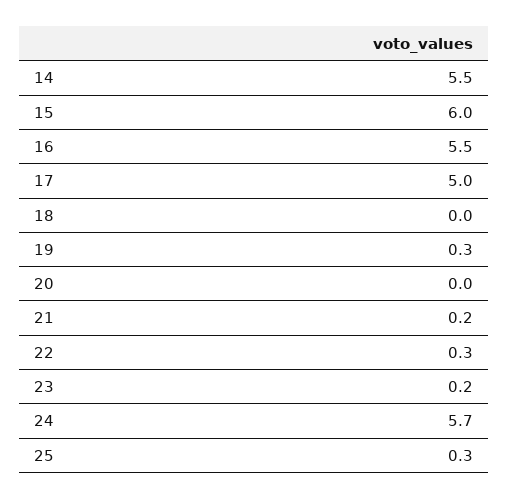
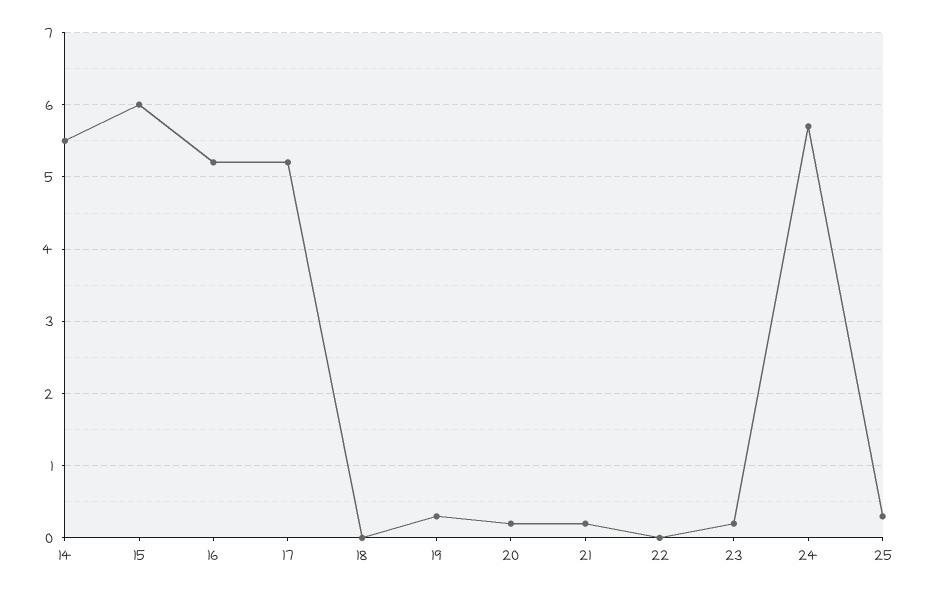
16: 5.5 -> 5.2
17: 5 -> 5.2
20: 0 -> 0.2
22: 0.3 -> 0

